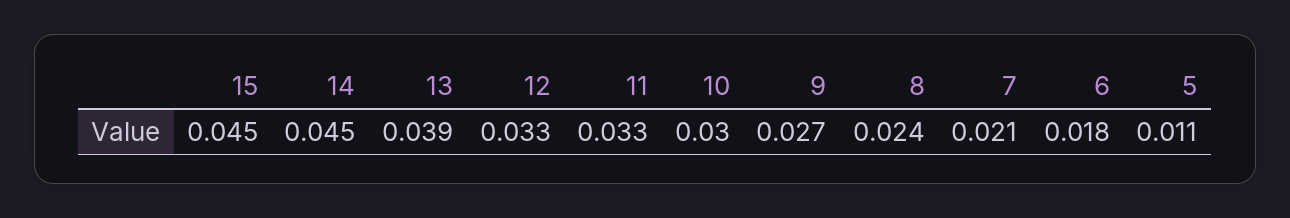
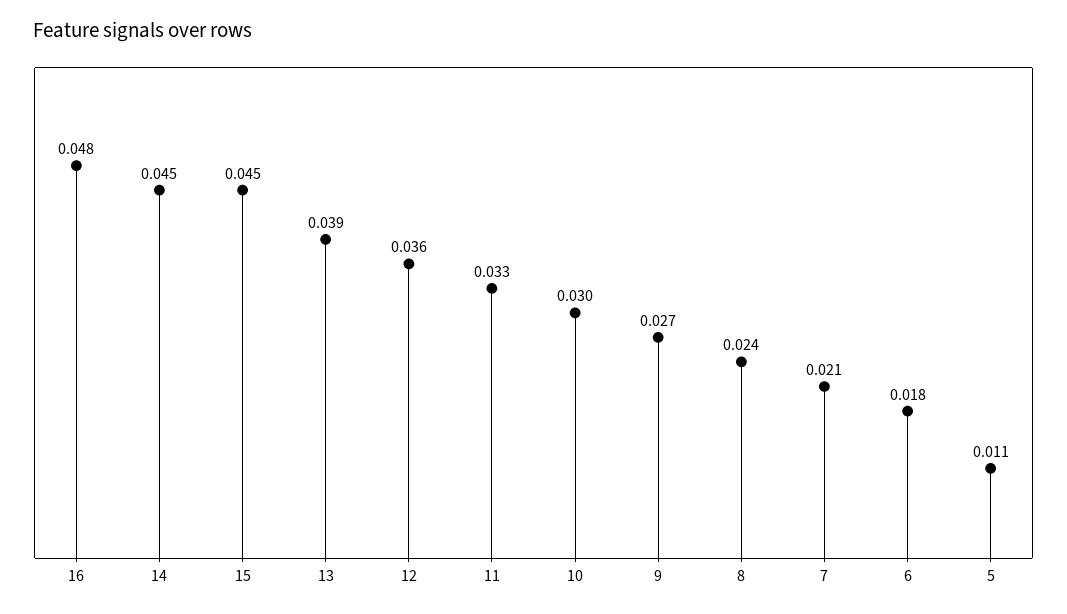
12: 0.033 -> 0.036
16: none -> 0.048

